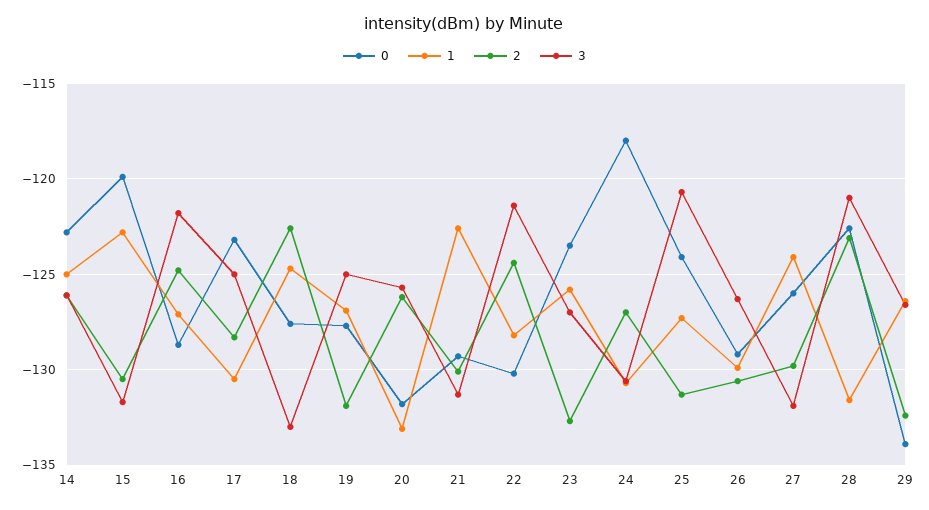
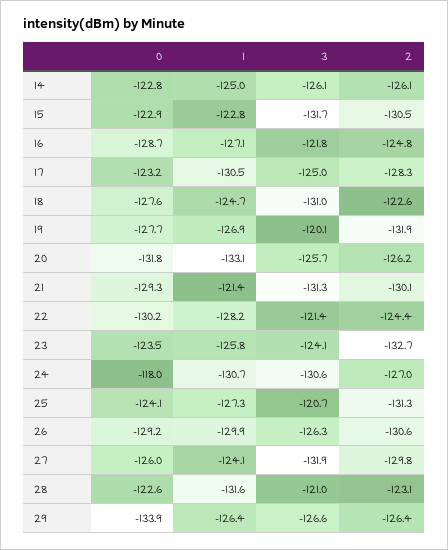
0, 15: -120 -> -122.9
3, 18: -133 -> -131
3, 19: -125 -> -120.1
1, 21: -122.5 -> -121.4
3, 23: -127 -> -124.1
2, 29: -132.5 -> -126.4

